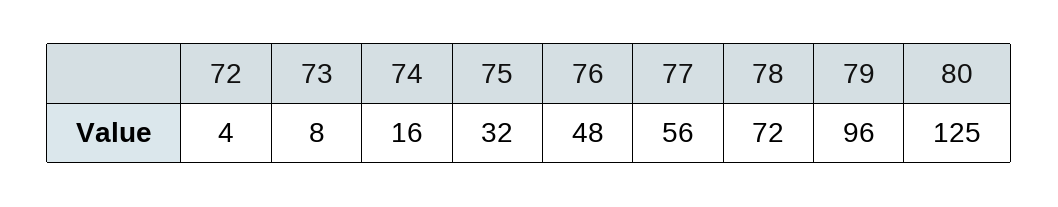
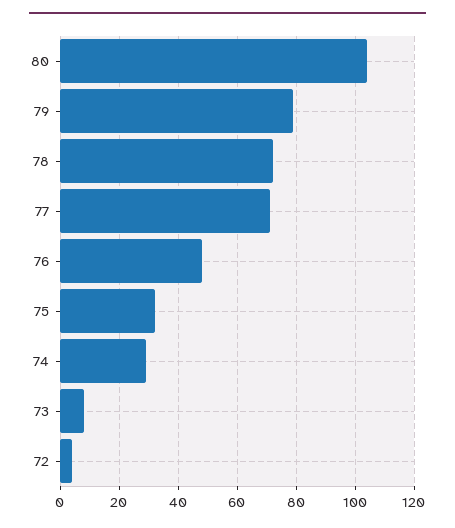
74: 16 -> 30
77: 56 -> 70
79: 96 -> 80
80: 125 -> 105

